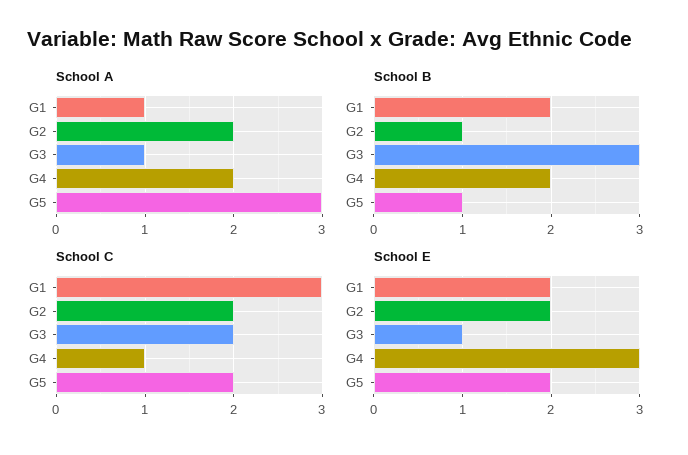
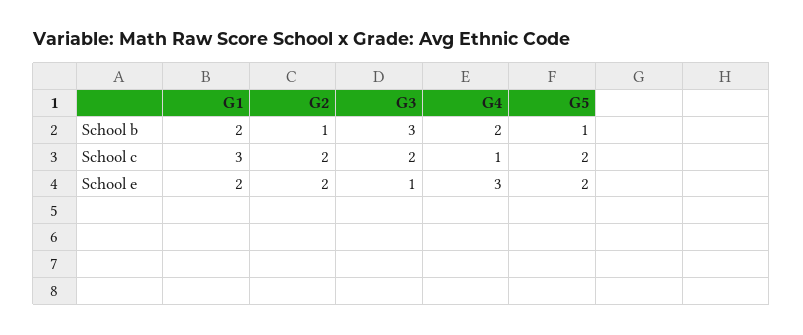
School A, G1: 1 -> none
School A, G2: 2 -> none
School A, G3: 1 -> none
School A, G4: 2 -> none
School A, G5: 3 -> none

